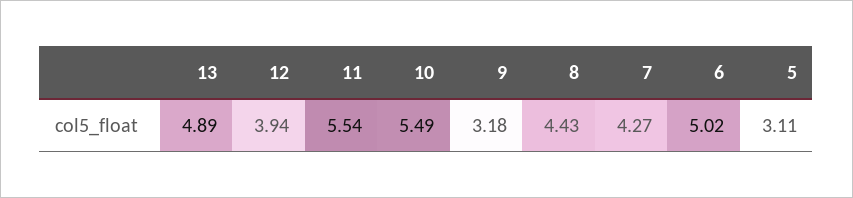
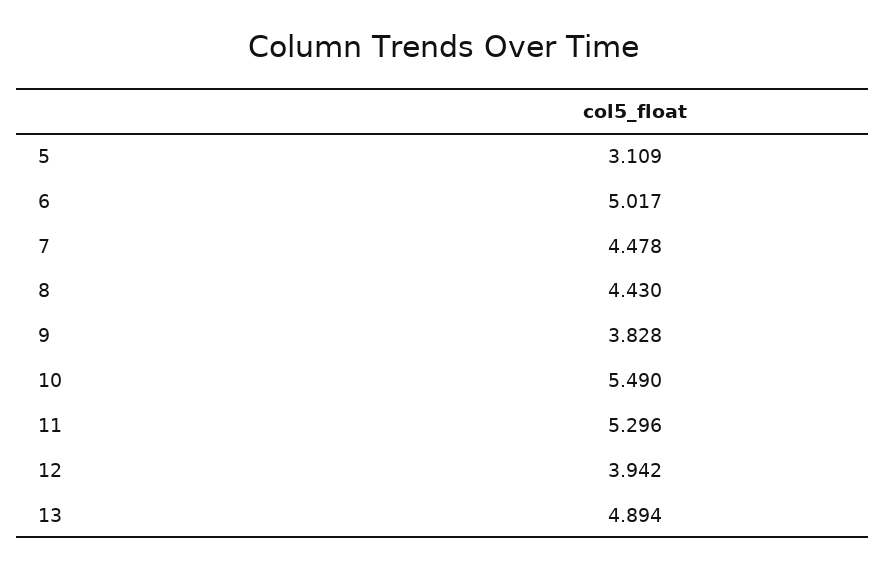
11: 5.54 -> 5.296
9: 3.18 -> 3.828
7: 4.27 -> 4.478

